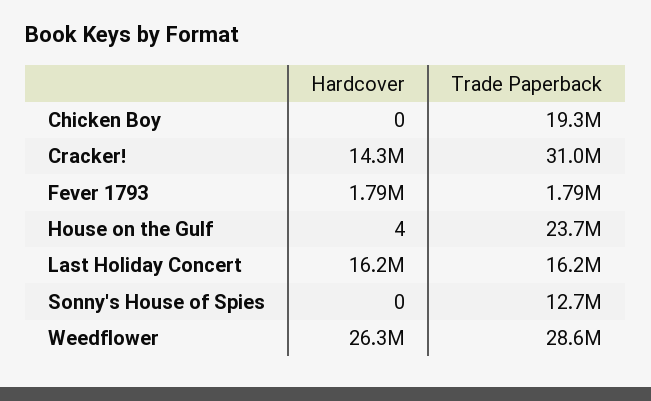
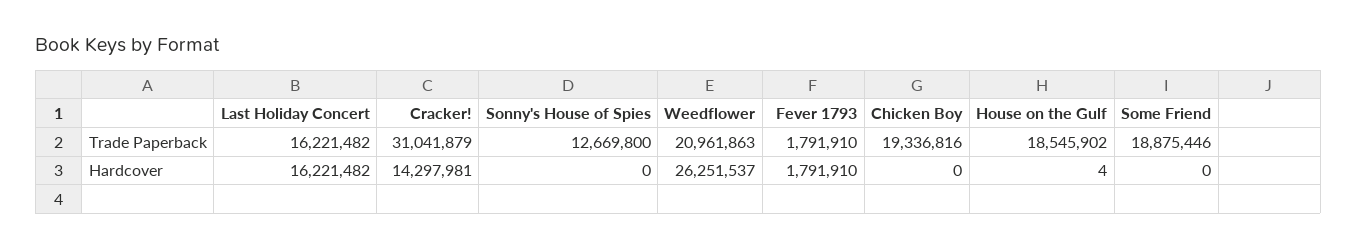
Trade Paperback, House on the Gulf: 23700000 -> 18545902
Trade Paperback, Weedflower: 28600000 -> 20961863
Trade Paperback, Some Friend: none -> 18875446
Hardcover, Some Friend: none -> 0

